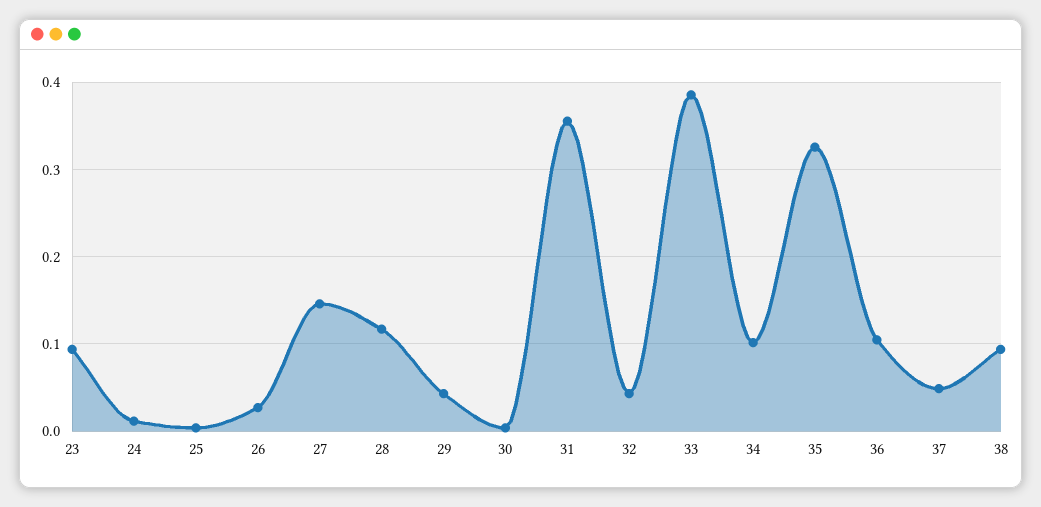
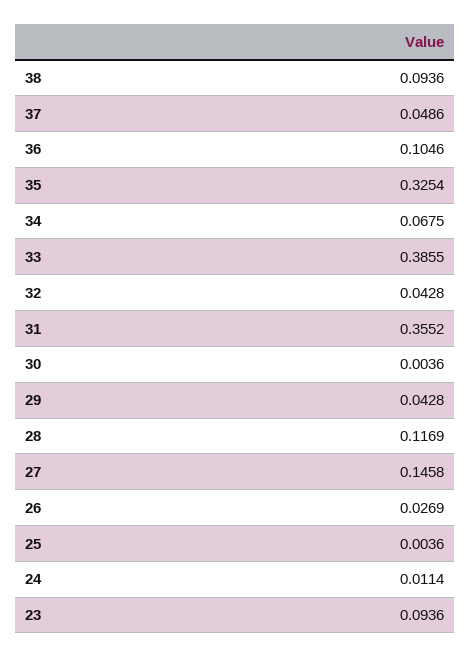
34: 0.1 -> 0.0675

